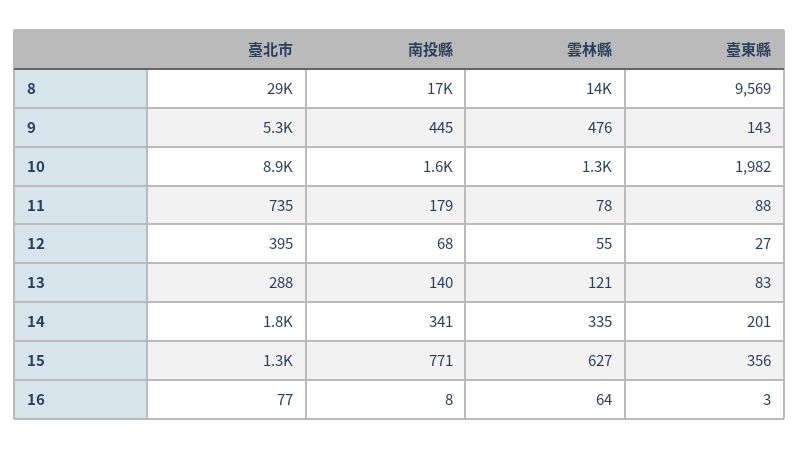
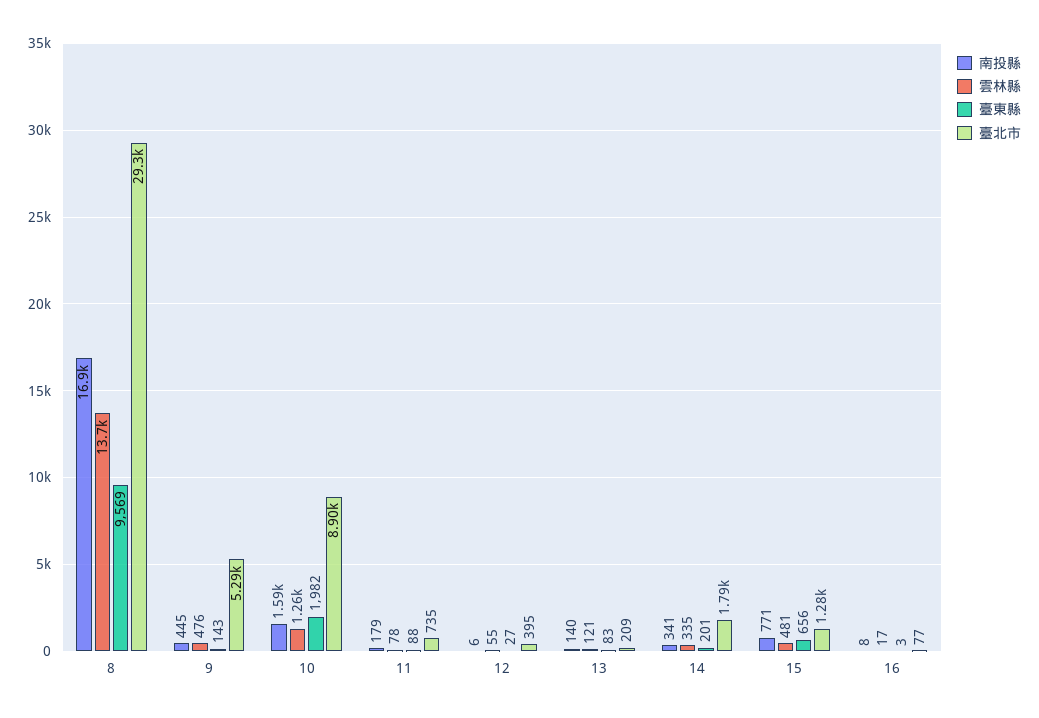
南投縣, 12: 68 -> 6
臺北市, 13: 288 -> 209
雲林縣, 15: 627 -> 481
臺東縣, 15: 356 -> 656
雲林縣, 16: 64 -> 17

